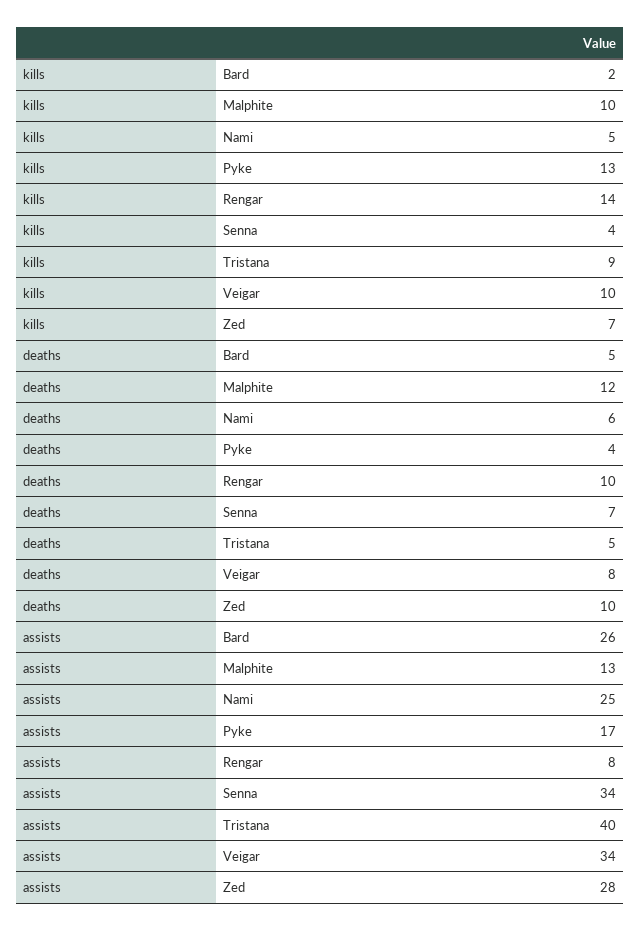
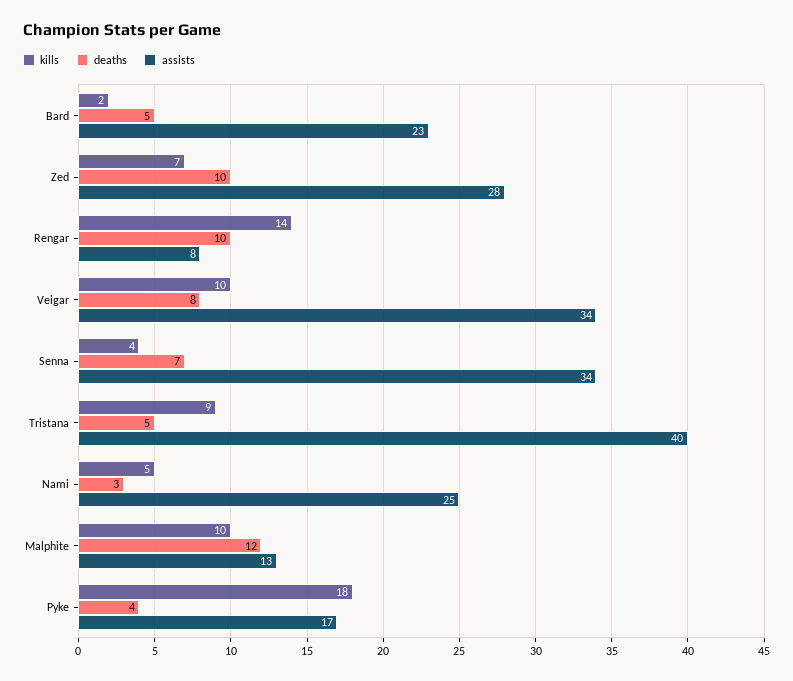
kills, Pyke: 13 -> 18
deaths, Nami: 6 -> 3
assists, Bard: 26 -> 23

